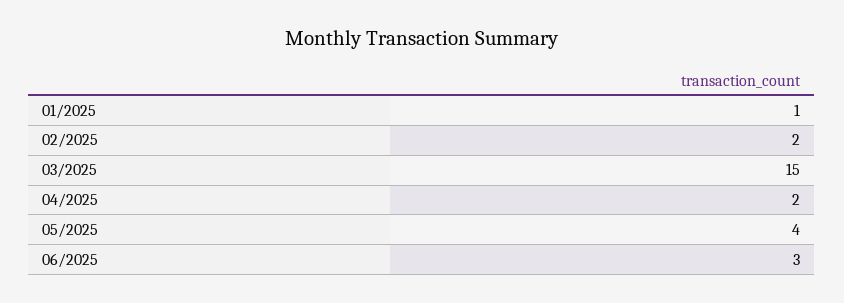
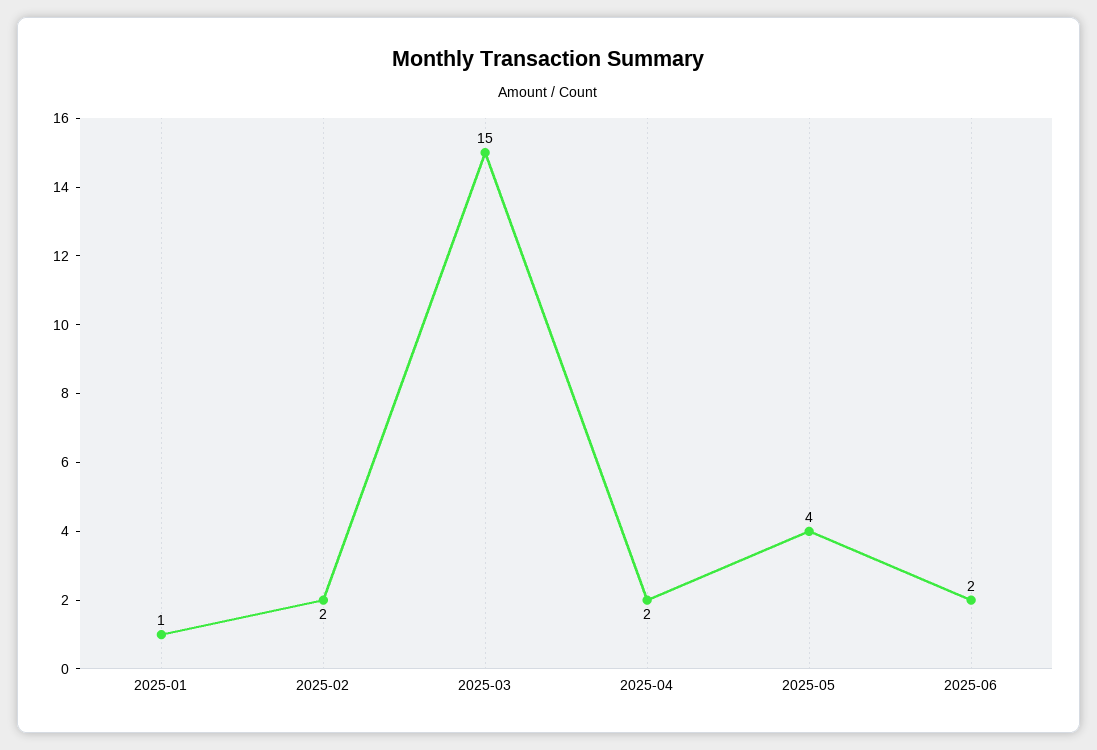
06/2025: 3 -> 2

